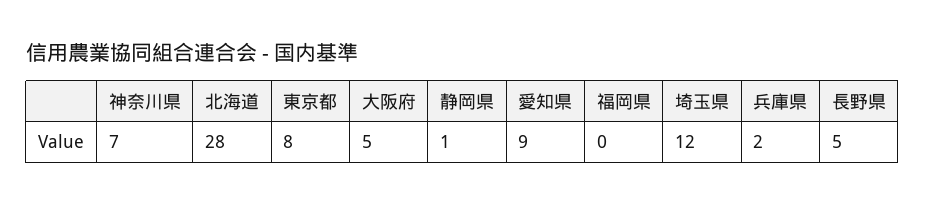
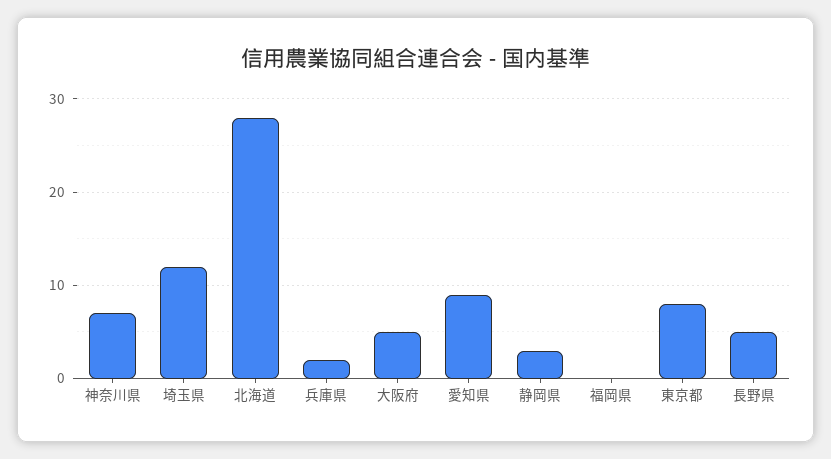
静岡県: 1 -> 3

